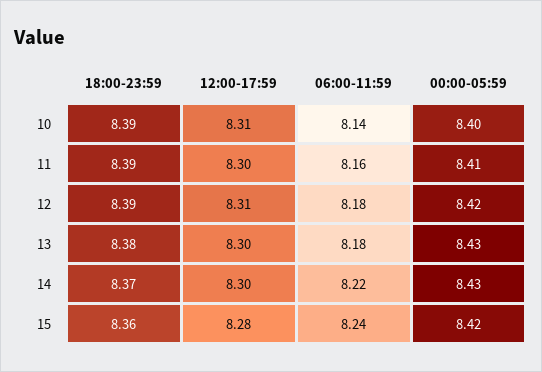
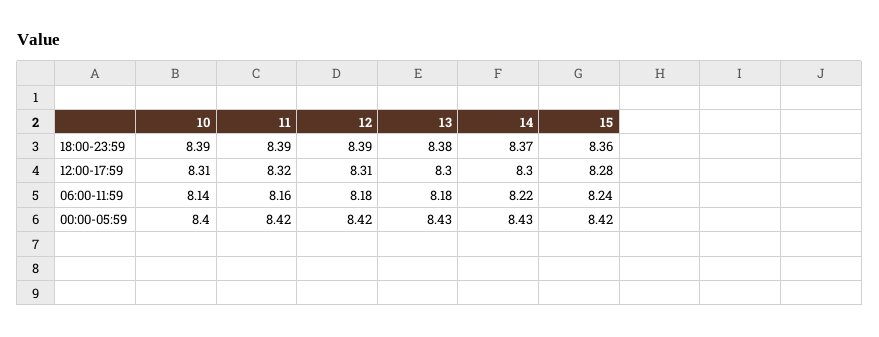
12:00-17:59, 11: 8.3 -> 8.32
00:00-05:59, 11: 8.41 -> 8.42

